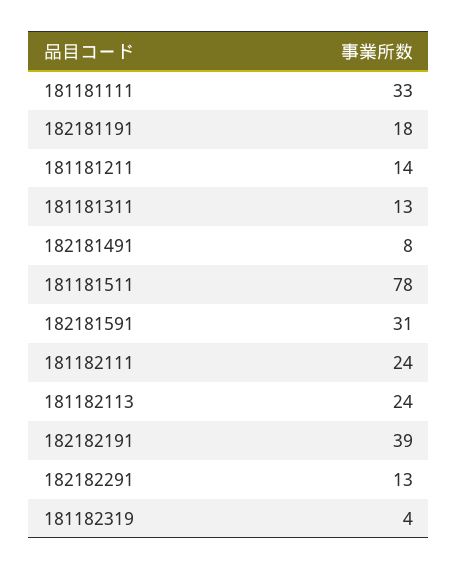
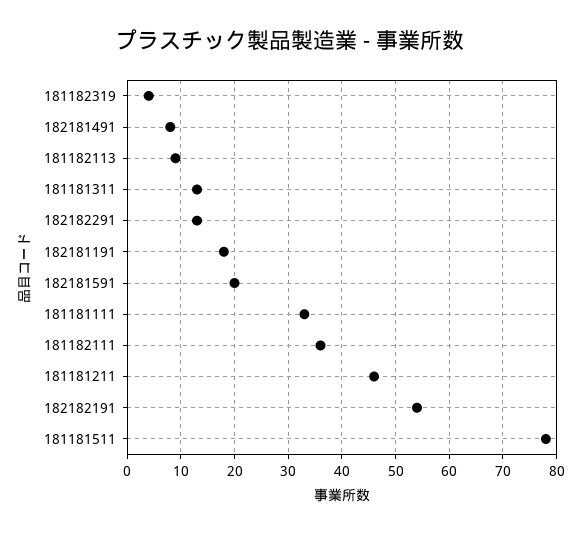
181181211: 14 -> 45
182181591: 31 -> 20
181182111: 24 -> 35
181182113: 24 -> 10
182182191: 39 -> 55

